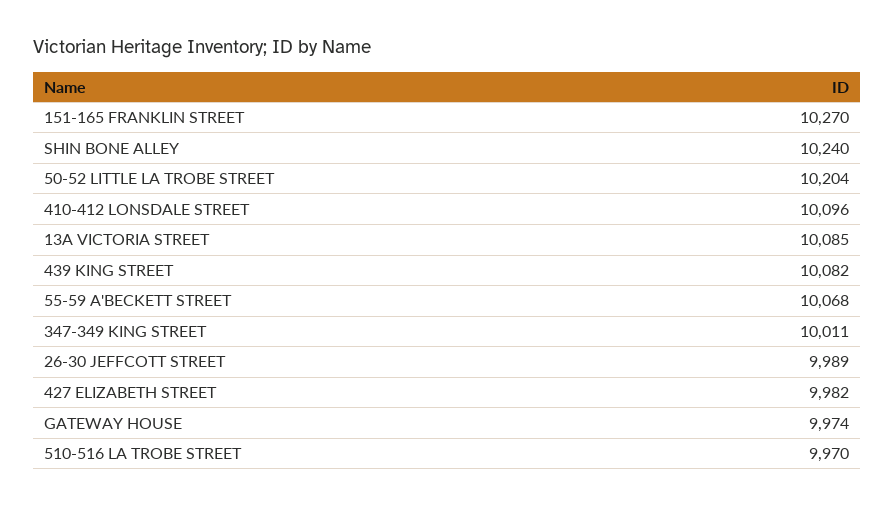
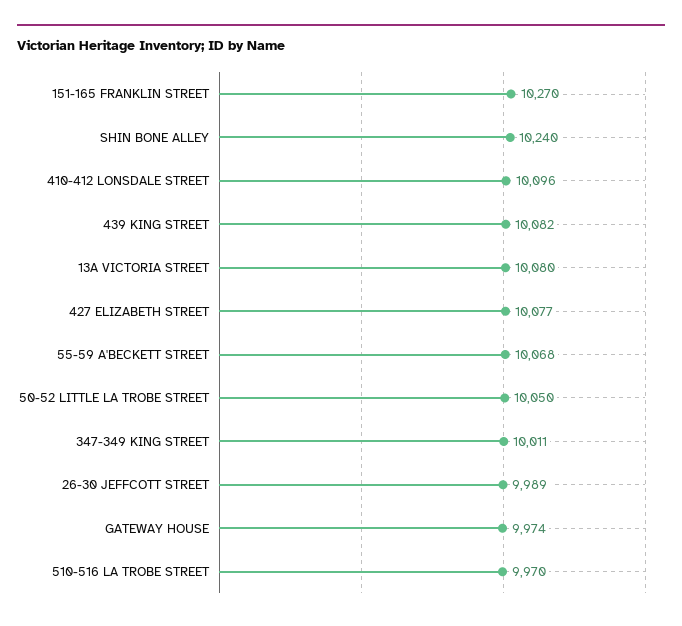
50-52 LITTLE LA TROBE STREET: 10204 -> 10050
13A VICTORIA STREET: 10085 -> 10080
427 ELIZABETH STREET: 9982 -> 10077

